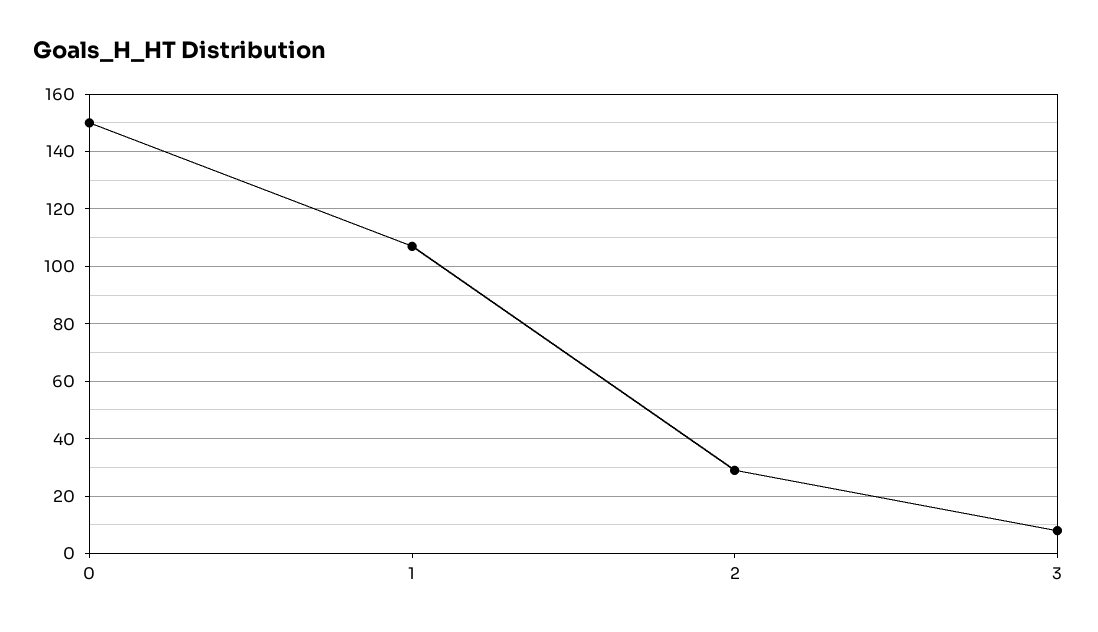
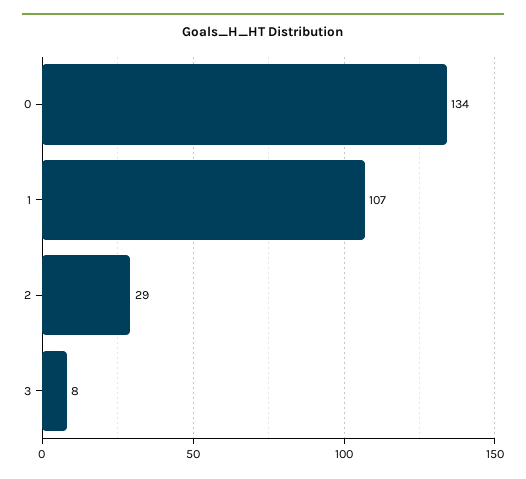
0: 150 -> 134

